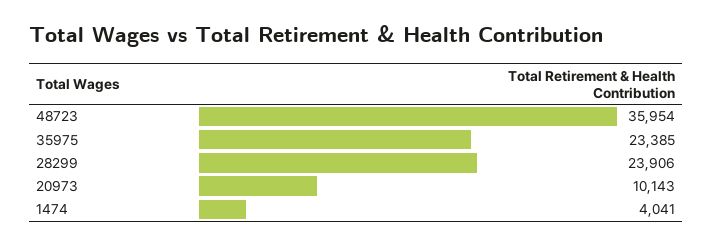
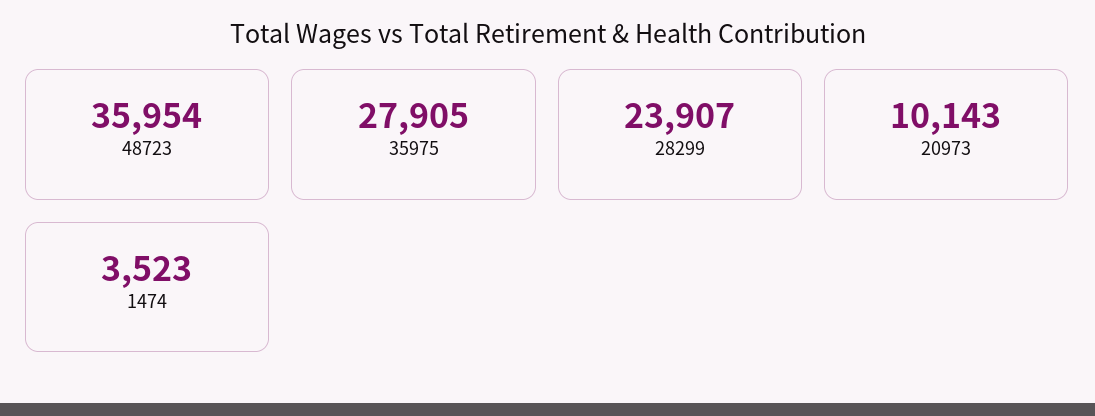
35975: 23385 -> 27905
28299: 23906 -> 23907
1474: 4041 -> 3523

